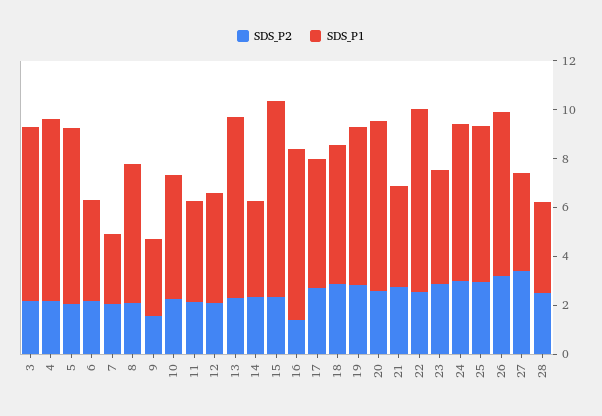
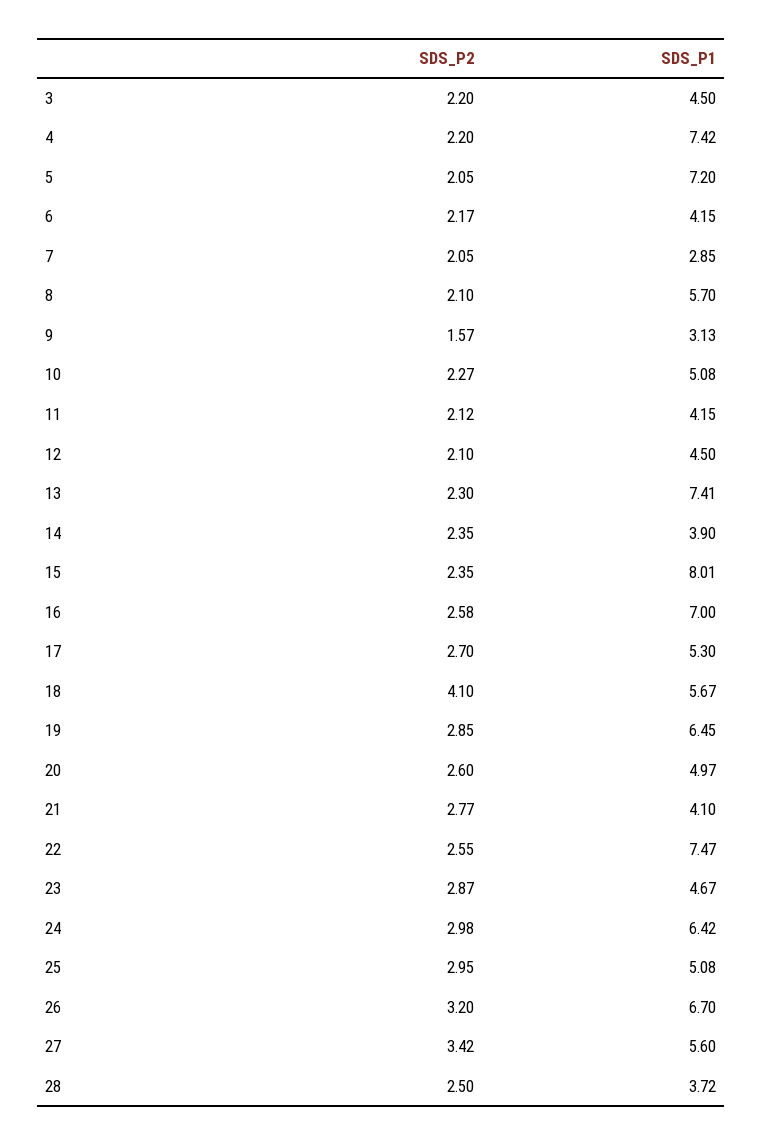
SDS_P1, 3: 7 -> 4.5
SDS_P2, 16: 1.5 -> 2.58
SDS_P2, 18: 3 -> 4.1
SDS_P1, 20: 7 -> 4.97
SDS_P1, 25: 6.5 -> 5.08
SDS_P1, 27: 4 -> 5.6

